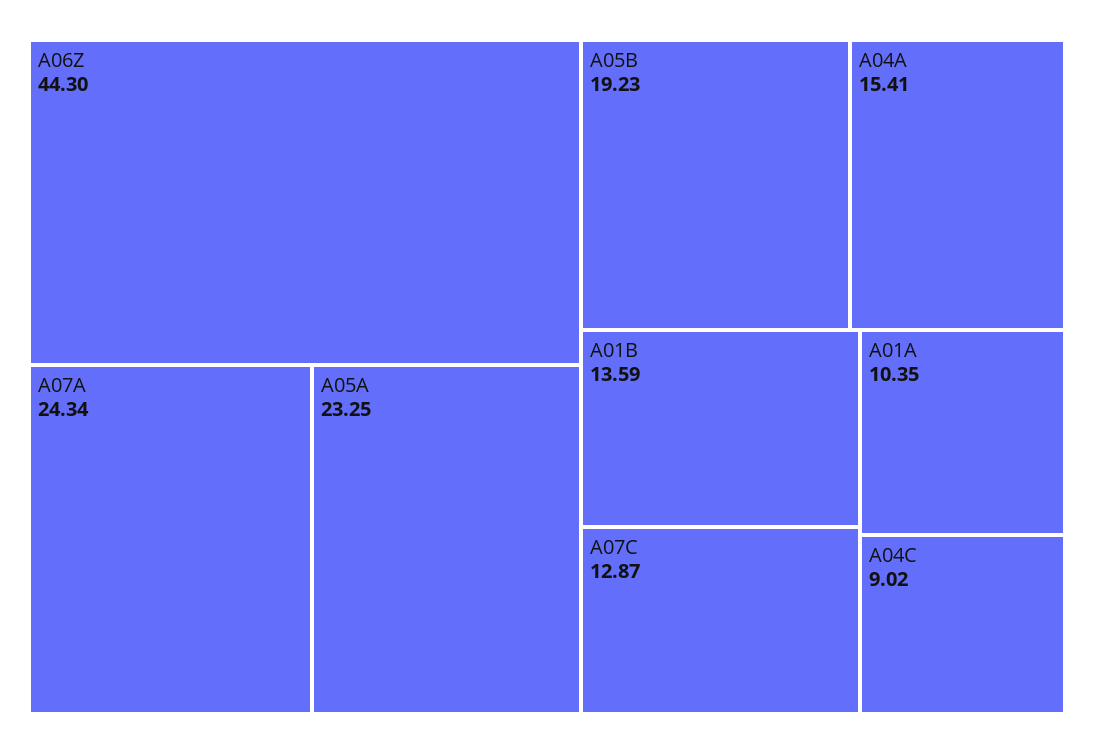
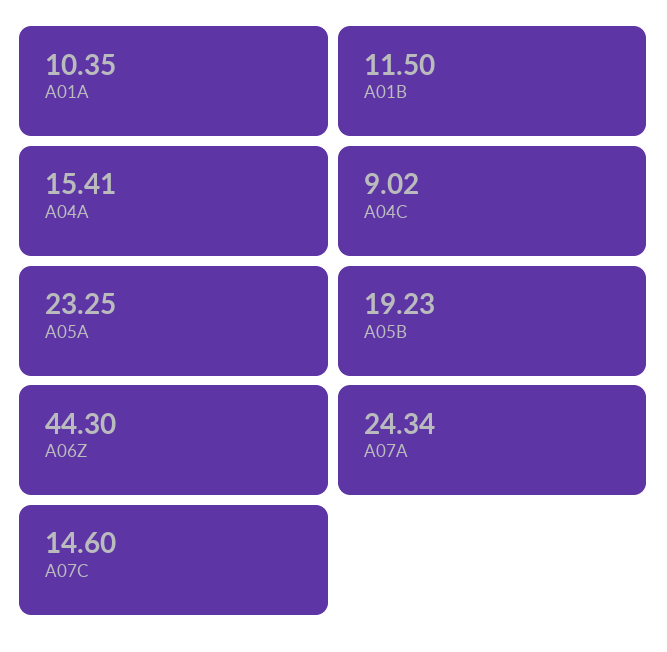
A01B: 13.59 -> 11.5
A07C: 12.87 -> 14.6

